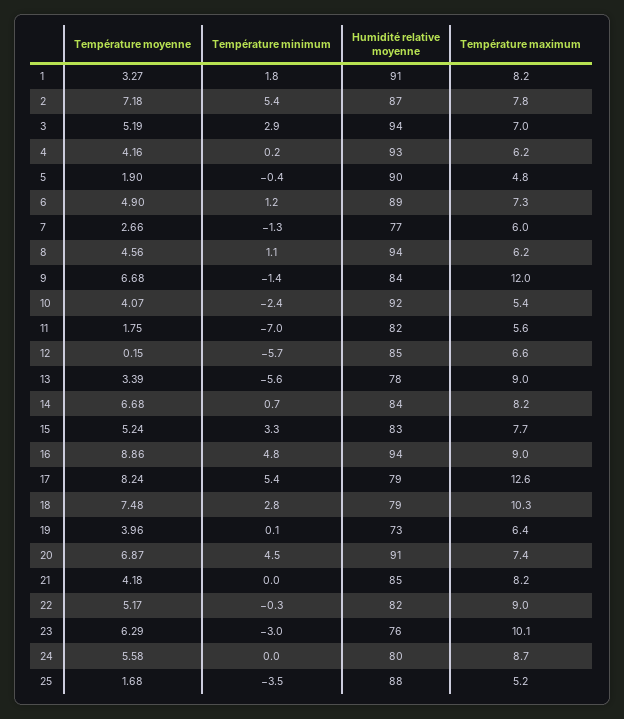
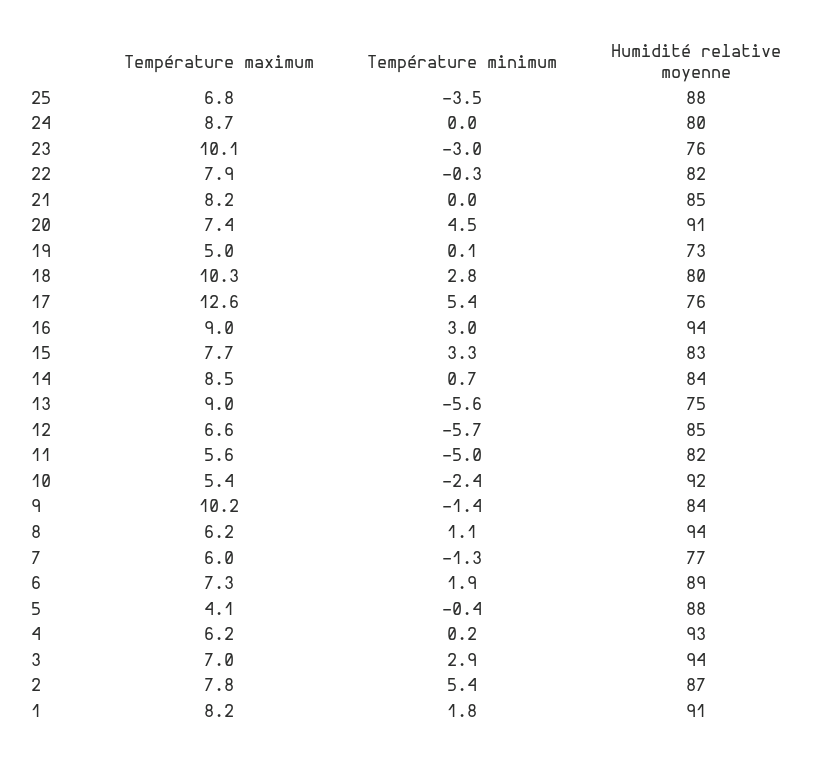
Température moyenne, 1: 3.27 -> none
Température moyenne, 2: 7.18 -> none
Température moyenne, 3: 5.19 -> none
Température moyenne, 4: 4.16 -> none
Température moyenne, 5: 1.9 -> none
Humidité relative moyenne, 5: 90 -> 88
Température maximum, 5: 4.8 -> 4.1
Température moyenne, 6: 4.9 -> none
Température minimum, 6: 1.2 -> 1.9
Température moyenne, 7: 2.66 -> none
Température moyenne, 8: 4.56 -> none
Température moyenne, 9: 6.68 -> none
Température maximum, 9: 12 -> 10.2
Température moyenne, 10: 4.07 -> none
Température moyenne, 11: 1.75 -> none
Température minimum, 11: -7 -> -5
Température moyenne, 12: 0.15 -> none
Température moyenne, 13: 3.39 -> none
Humidité relative moyenne, 13: 78 -> 75
Température moyenne, 14: 6.68 -> none
Température maximum, 14: 8.2 -> 8.5
Température moyenne, 15: 5.24 -> none
Température moyenne, 16: 8.86 -> none
Température minimum, 16: 4.8 -> 3
Température moyenne, 17: 8.24 -> none
Humidité relative moyenne, 17: 79 -> 76
Température moyenne, 18: 7.48 -> none
Humidité relative moyenne, 18: 79 -> 80
Température moyenne, 19: 3.96 -> none
Température maximum, 19: 6.4 -> 5
Température moyenne, 20: 6.87 -> none
Température moyenne, 21: 4.18 -> none
Température moyenne, 22: 5.17 -> none
Température maximum, 22: 9 -> 7.9
Température moyenne, 23: 6.29 -> none
Température moyenne, 24: 5.58 -> none
Température moyenne, 25: 1.68 -> none
Température maximum, 25: 5.2 -> 6.8

